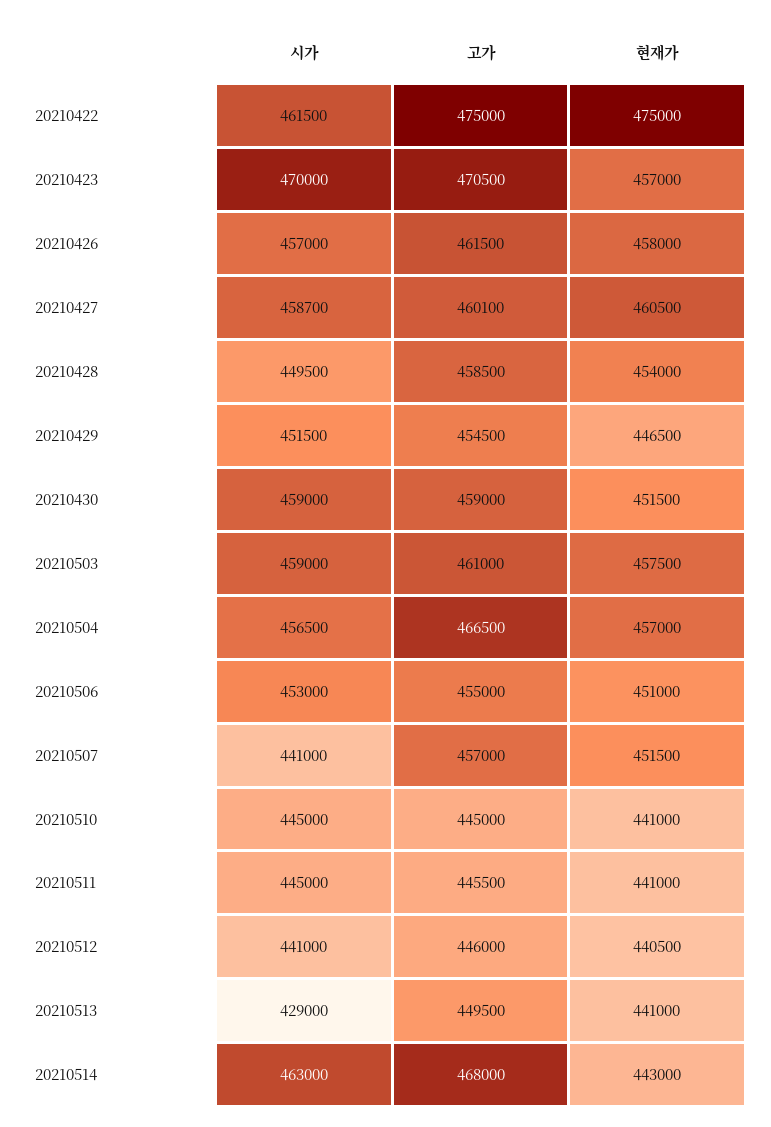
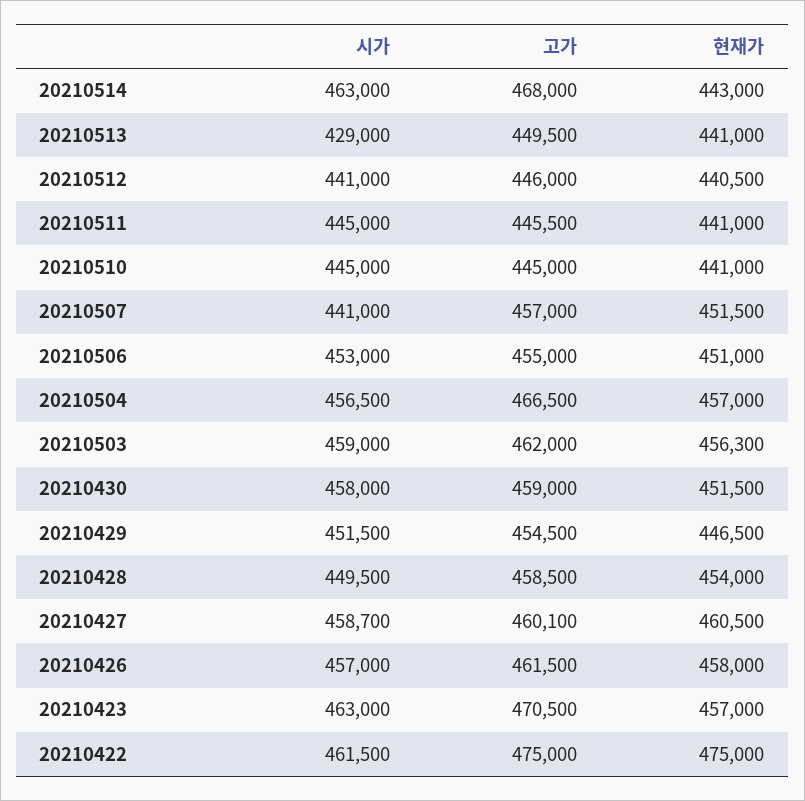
시가, 20210423: 470000 -> 463000
시가, 20210430: 459000 -> 458000
고가, 20210503: 461000 -> 462000
현재가, 20210503: 457500 -> 456300

